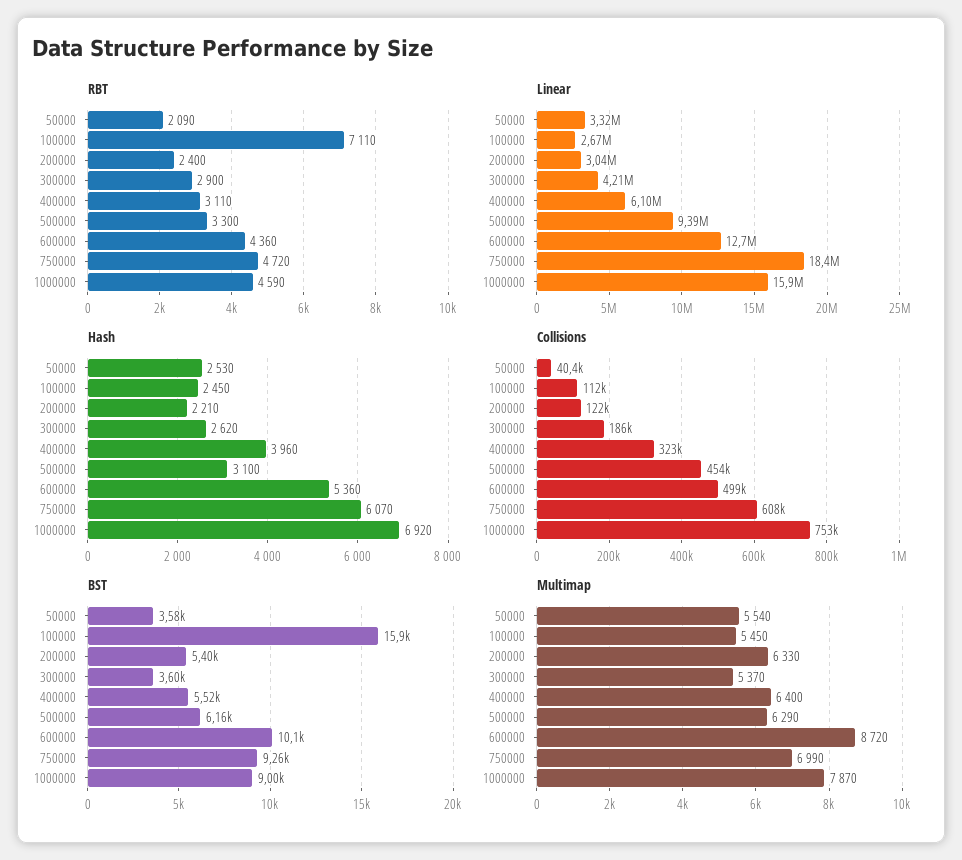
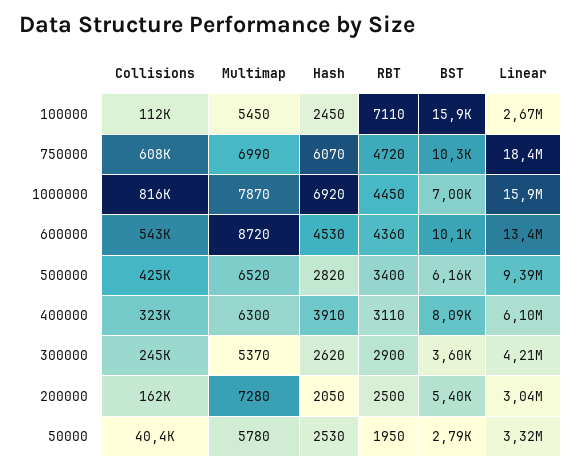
RBT, 50000: 2090 -> 1950
RBT, 200000: 2400 -> 2500
RBT, 500000: 3300 -> 3400
RBT, 1000000: 4590 -> 4450
Linear, 600000: 12700000 -> 13400000
Hash, 200000: 2210 -> 2050
Hash, 400000: 3960 -> 3910
Hash, 500000: 3100 -> 2820
Hash, 600000: 5360 -> 4530
Collisions, 200000: 122000 -> 162000
Collisions, 300000: 186000 -> 245000
Collisions, 500000: 454000 -> 425000
Collisions, 600000: 499000 -> 543000
Collisions, 1000000: 753000 -> 816000
BST, 50000: 3580 -> 2790
BST, 400000: 5520 -> 8090
BST, 750000: 9260 -> 10300
BST, 1000000: 9000 -> 7000
Multimap, 50000: 5540 -> 5780
Multimap, 200000: 6330 -> 7280
Multimap, 400000: 6400 -> 6300
Multimap, 500000: 6290 -> 6520

